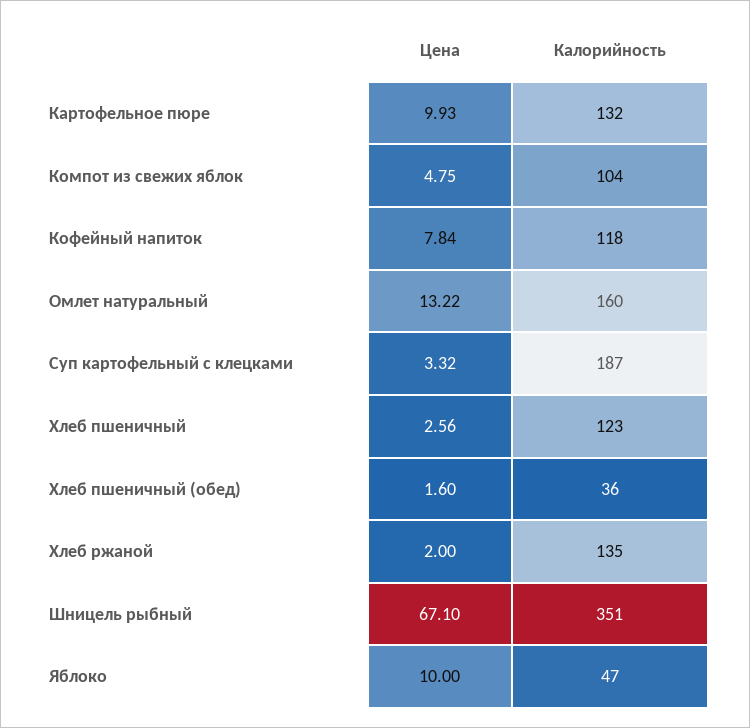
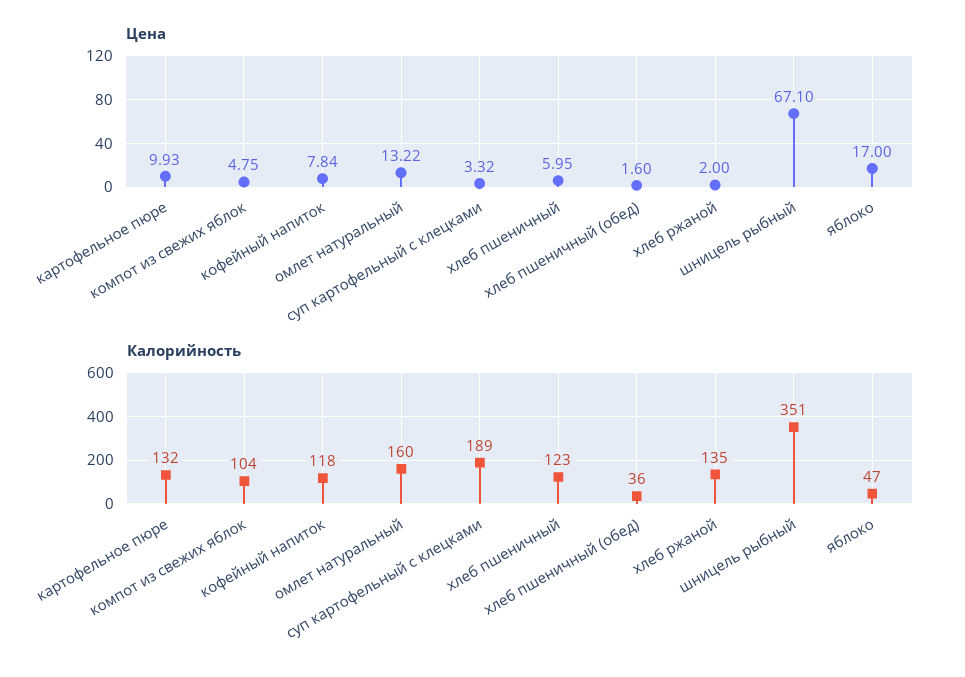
Калорийность, Суп картофельный с клецками: 187 -> 189
Цена, Хлеб пшеничный: 2.56 -> 5.95
Цена, Яблоко: 10 -> 17

